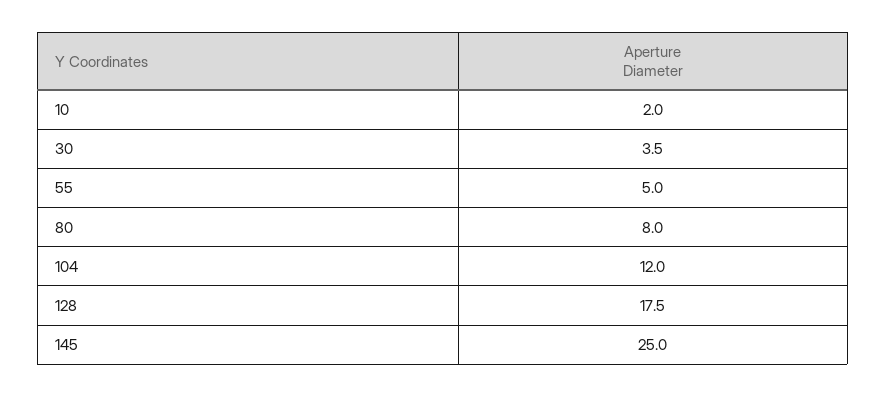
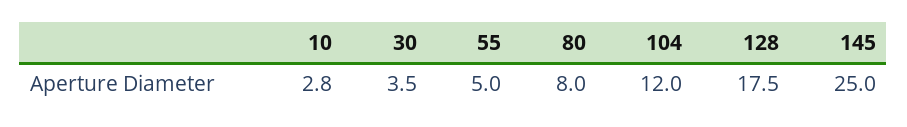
10: 2 -> 2.8

